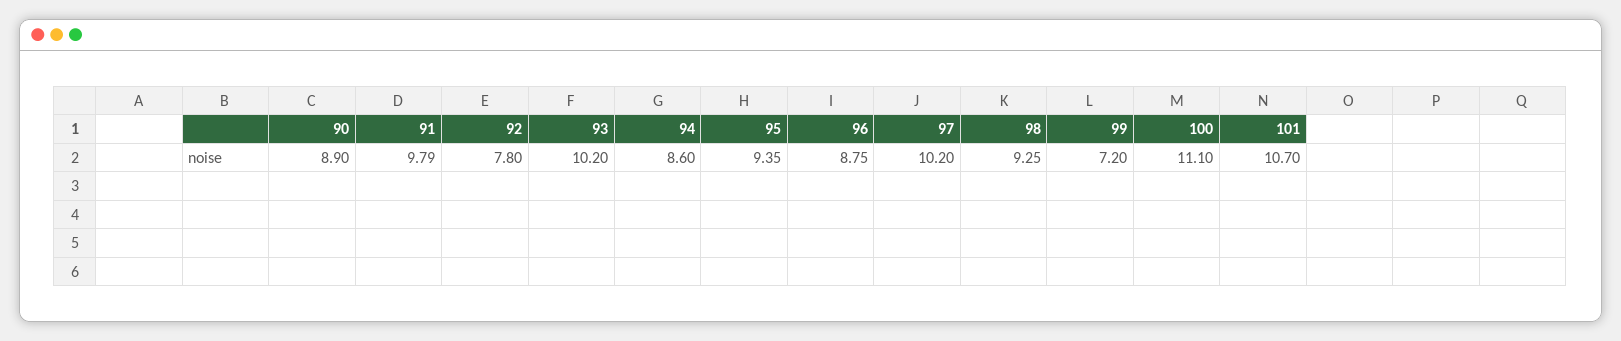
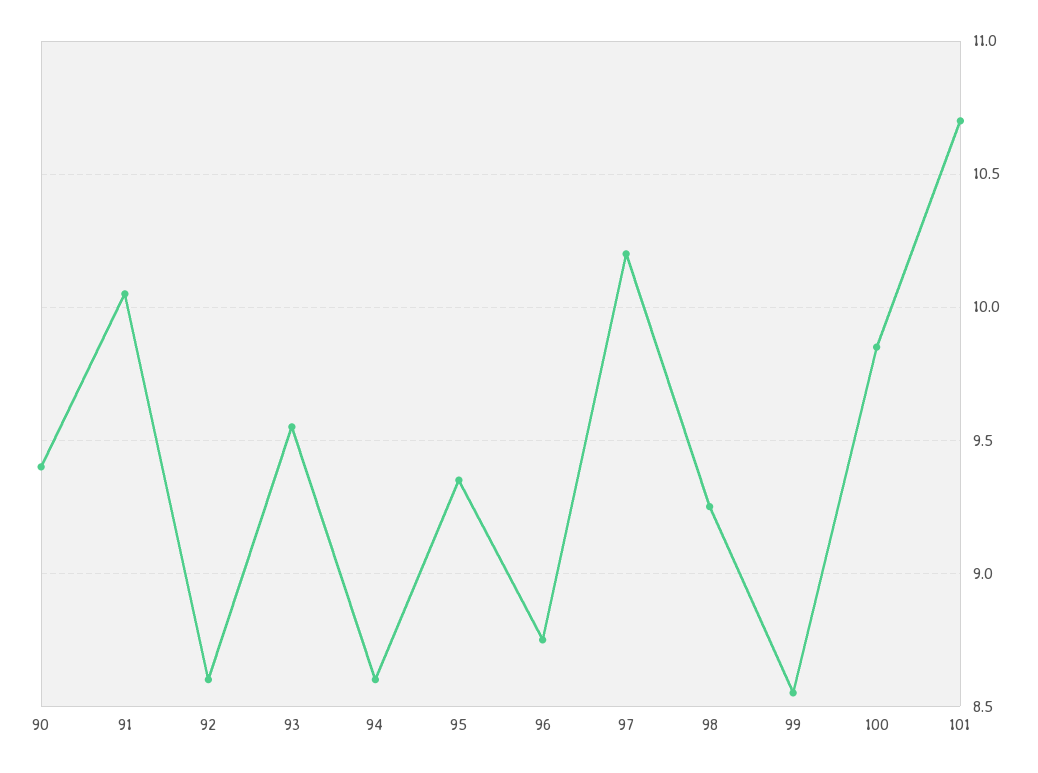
90: 8.9 -> 9.4
91: 9.79 -> 10.05
92: 7.8 -> 8.6
93: 10.2 -> 9.55
99: 7.2 -> 8.55
100: 11.1 -> 9.85

